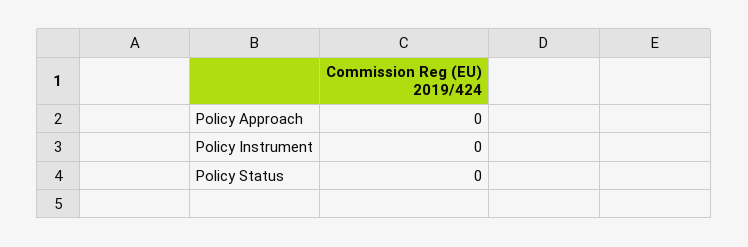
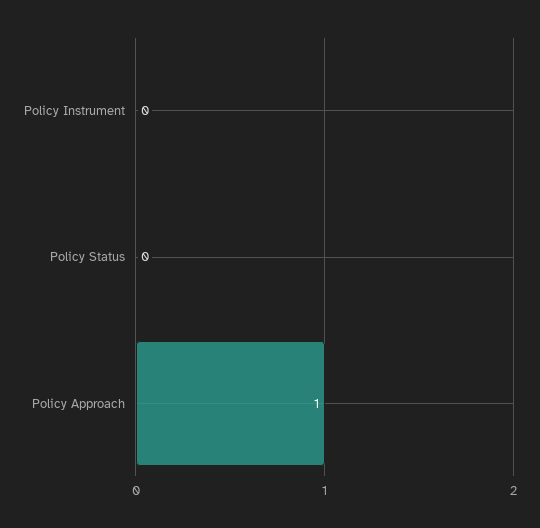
Policy Approach: 0 -> 1

